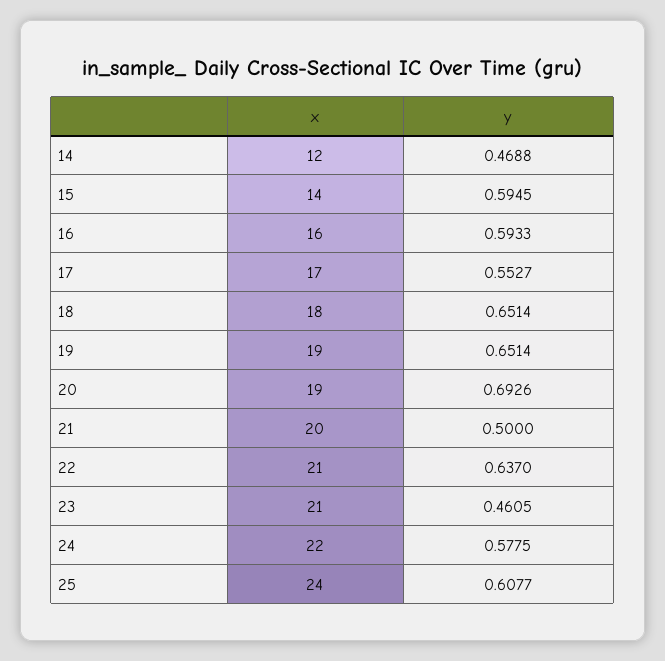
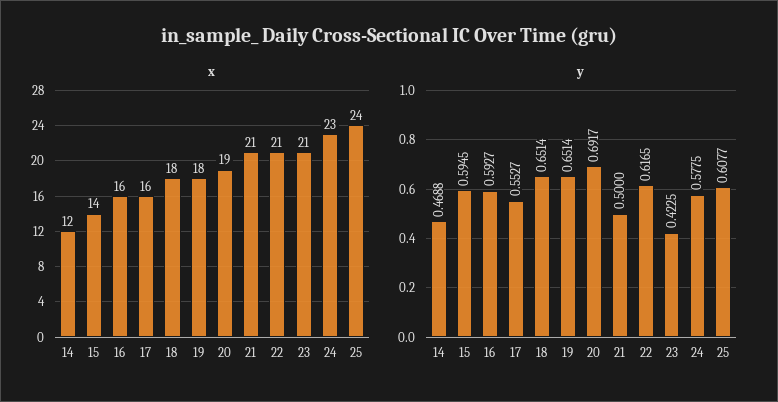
y, 16: 0.5933 -> 0.5927
x, 17: 17 -> 16
x, 19: 19 -> 18
y, 20: 0.6926 -> 0.6917
x, 21: 20 -> 21
y, 22: 0.637 -> 0.6165
y, 23: 0.4605 -> 0.4225
x, 24: 22 -> 23

